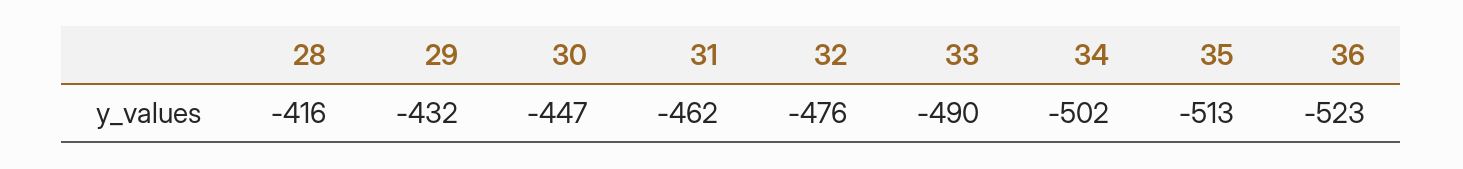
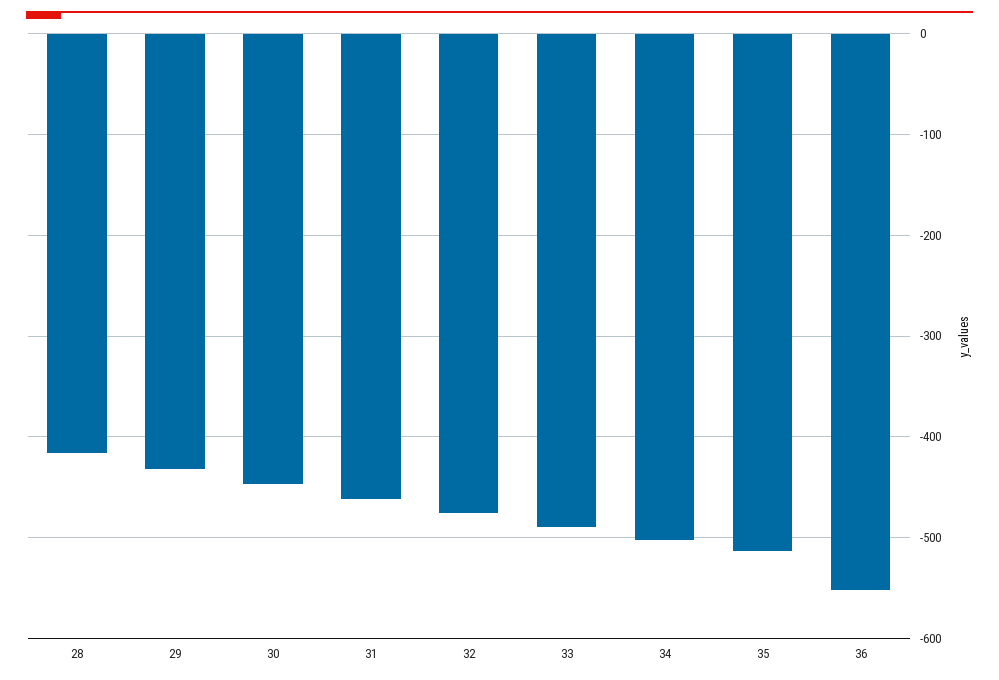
36: -523 -> -550

